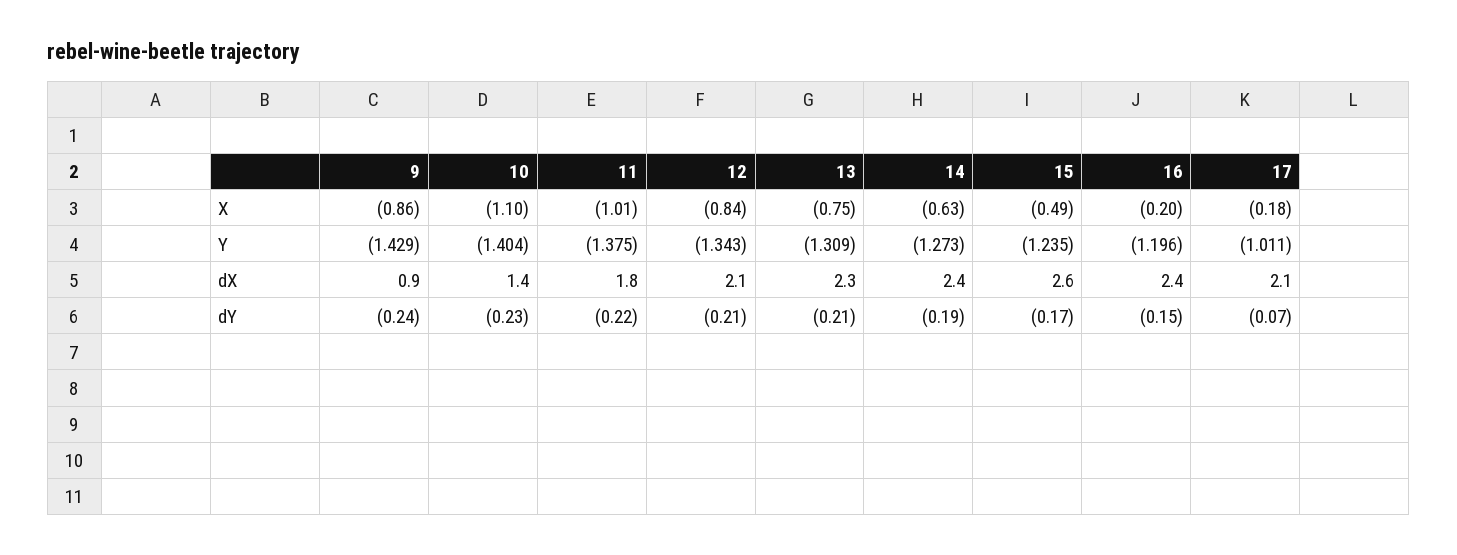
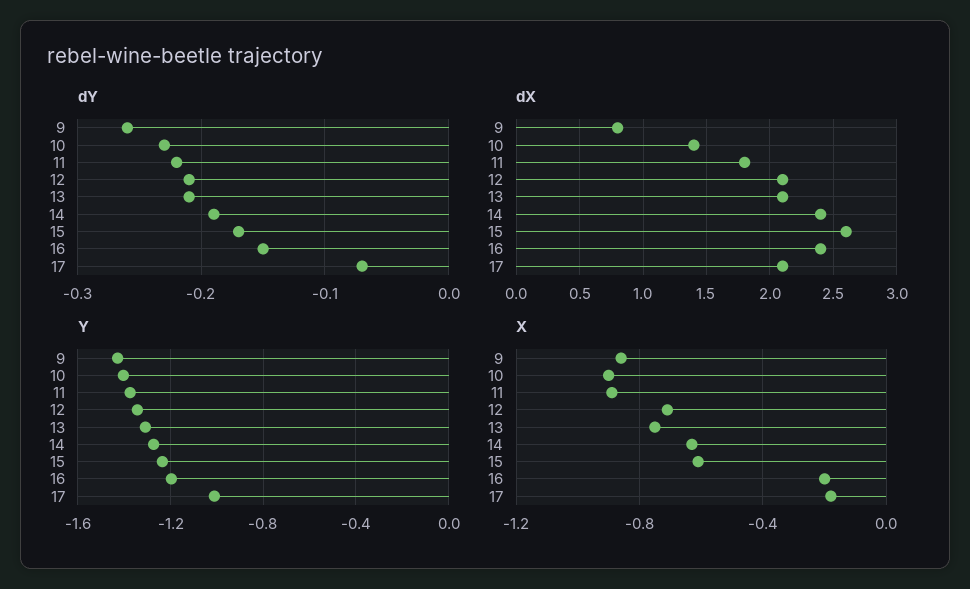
X, 10: -1.1 -> -0.9
X, 11: -1.01 -> -0.9
X, 12: -0.84 -> -0.7
X, 15: -0.49 -> -0.6
dX, 9: 0.9 -> 0.8
dX, 13: 2.3 -> 2.1
dY, 9: -0.24 -> -0.26

